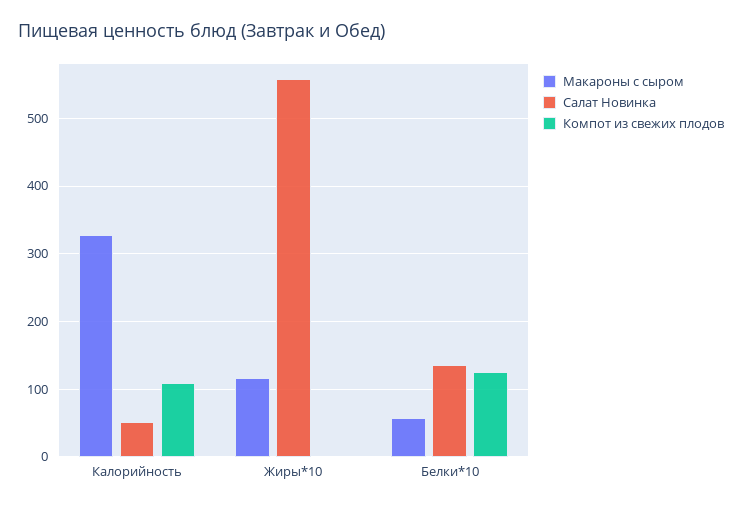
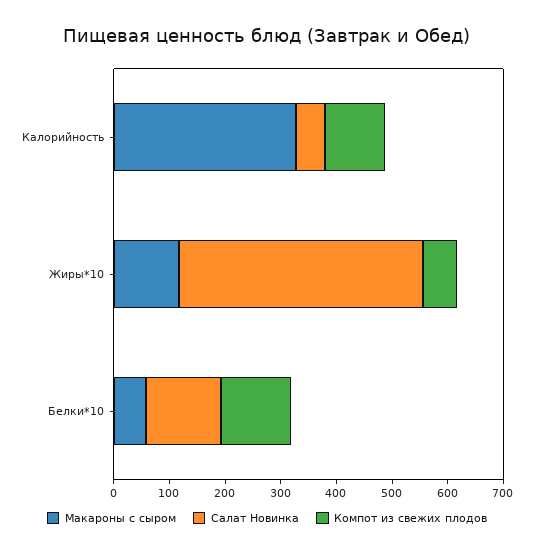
Салат Новинка, Жиры*10: 560 -> 440
Компот из свежих плодов, Жиры*10: 0 -> 60

